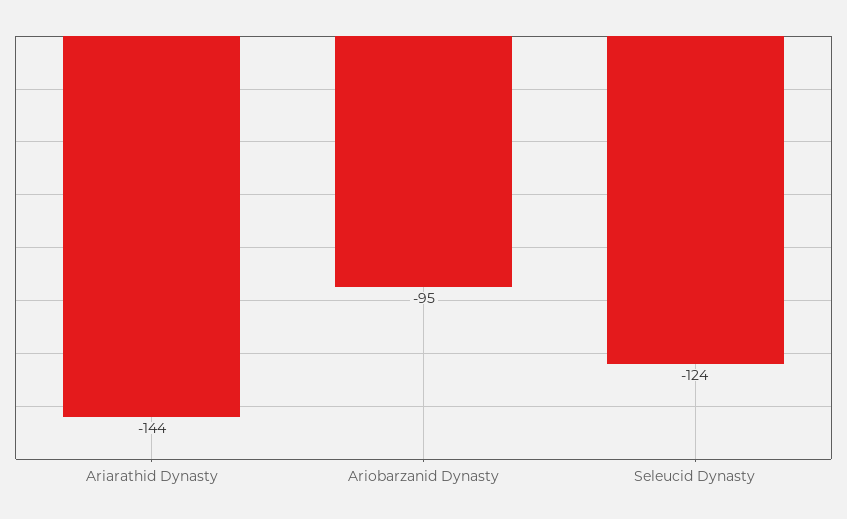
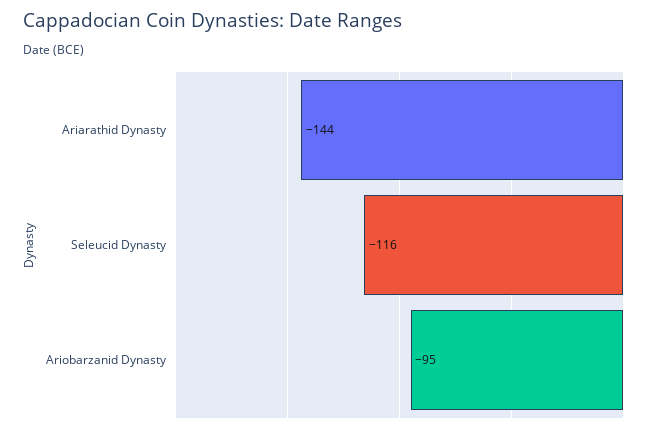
Seleucid Dynasty: -124 -> -116

